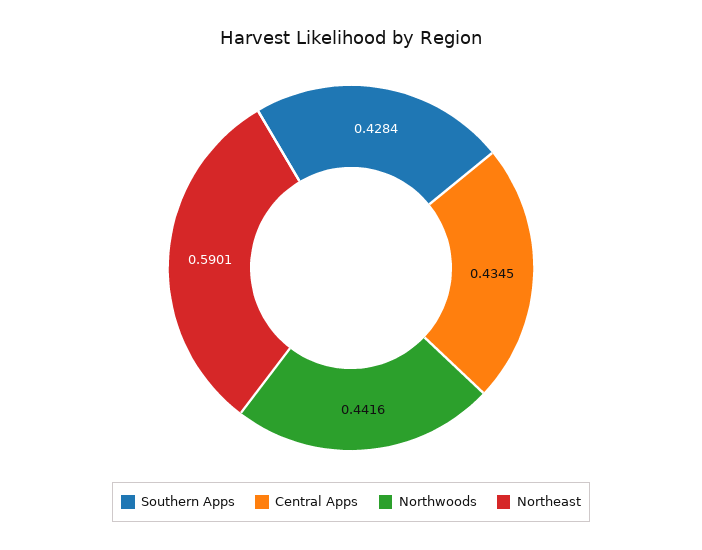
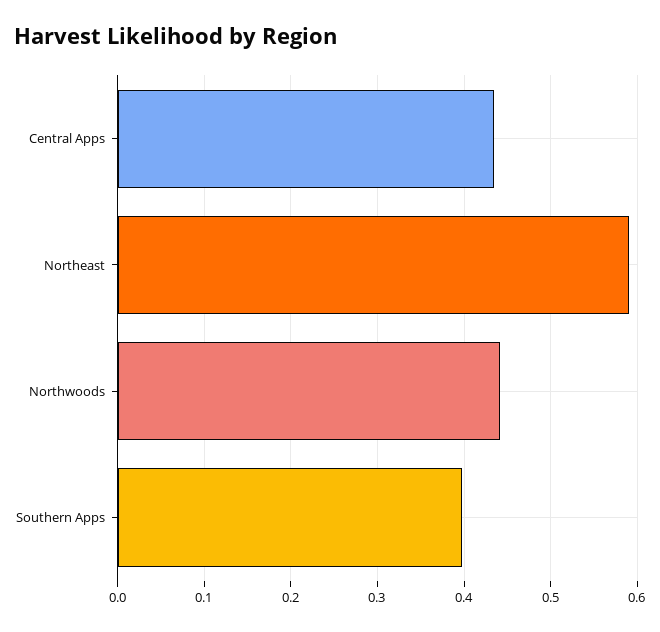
Southern Apps: 0.4284 -> 0.4

